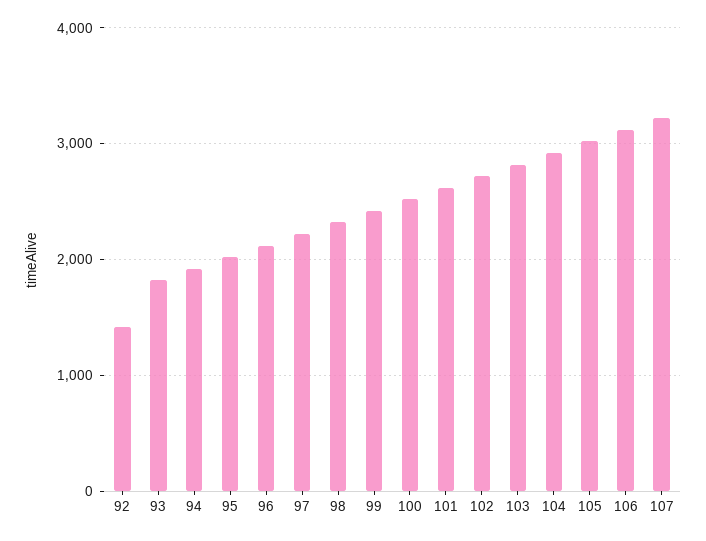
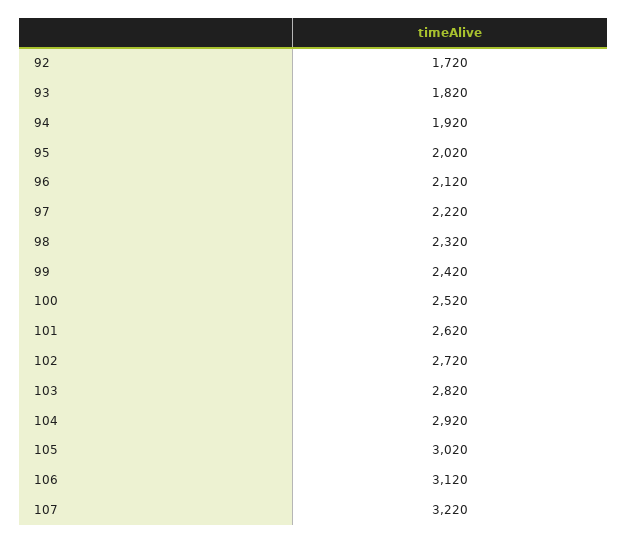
92: 1400 -> 1720

